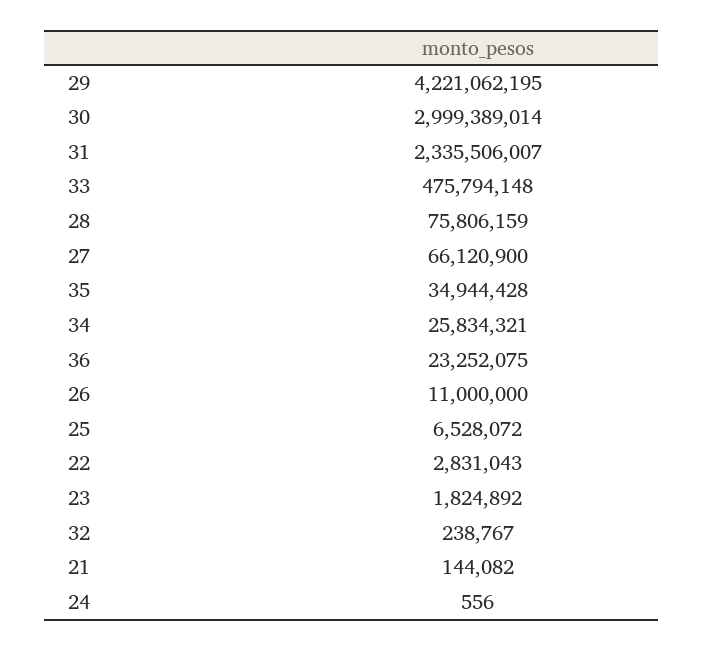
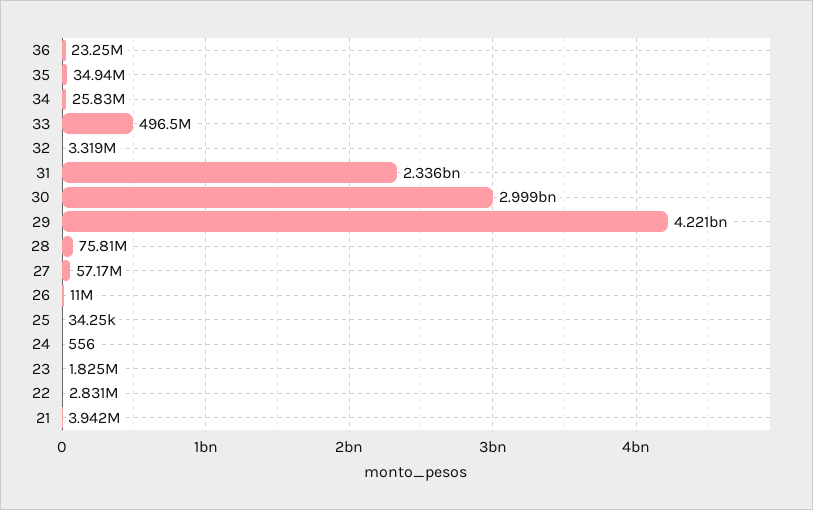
33: 475794148 -> 496500000
27: 66120900 -> 57170000
25: 6528072 -> 34250
32: 238767 -> 3319000
21: 144082 -> 3942000

